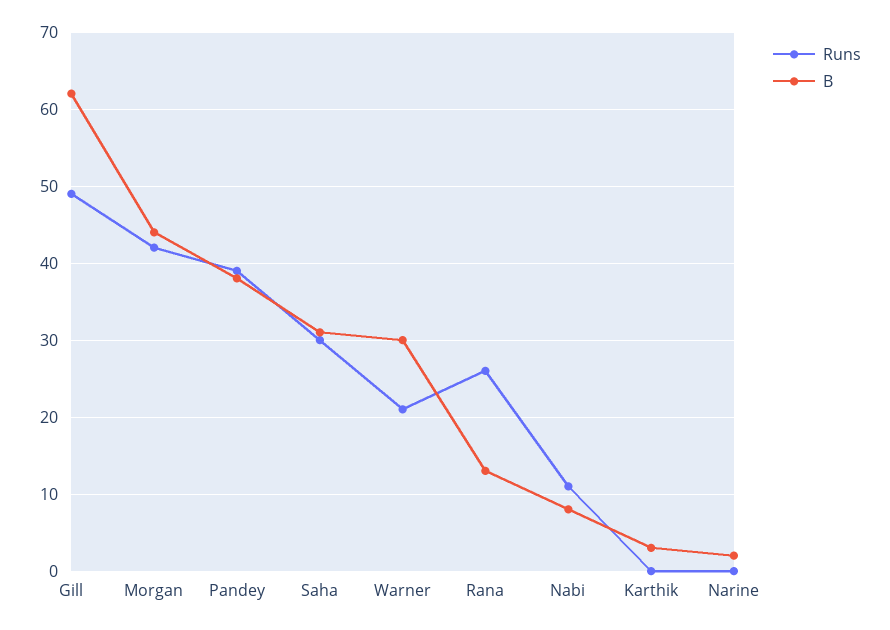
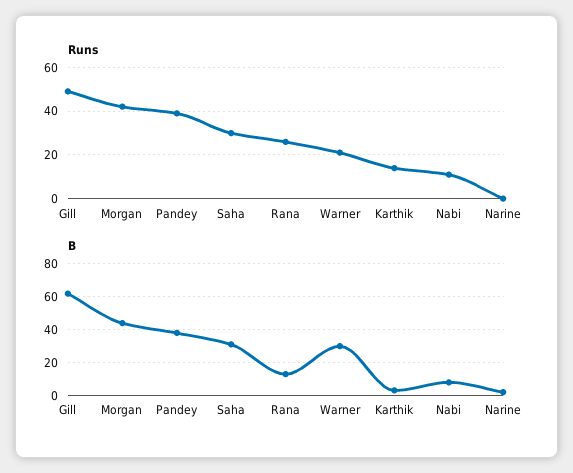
Runs, Karthik: 0 -> 15

